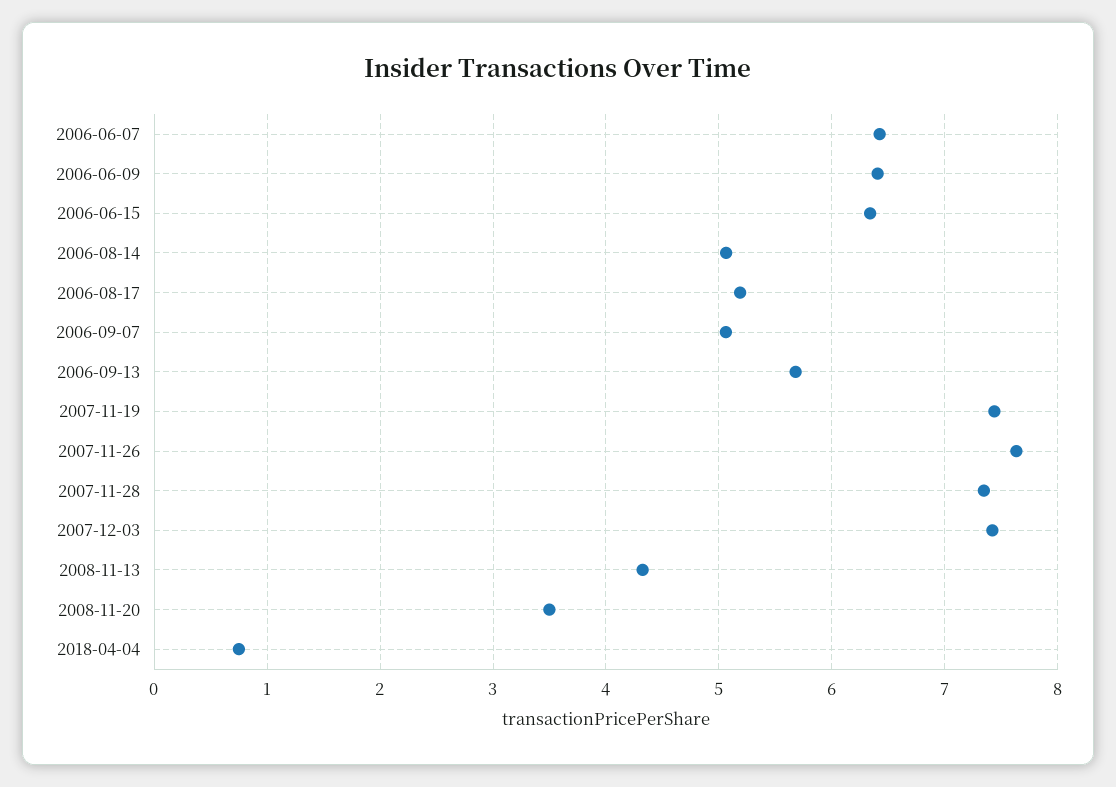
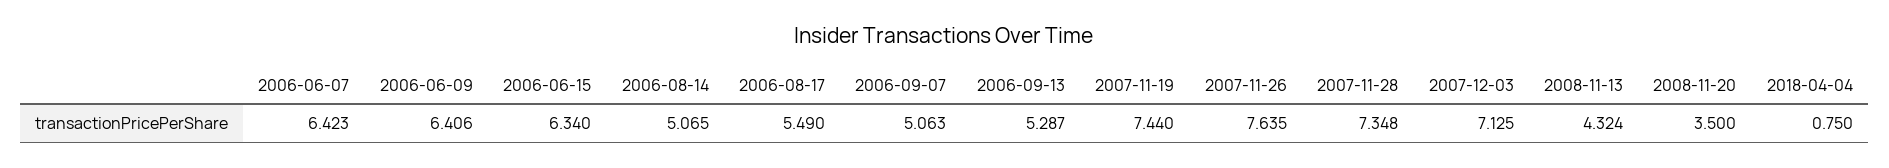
2006-08-17: 5.2 -> 5.49
2006-09-13: 5.7 -> 5.287
2007-12-03: 7.4 -> 7.125

